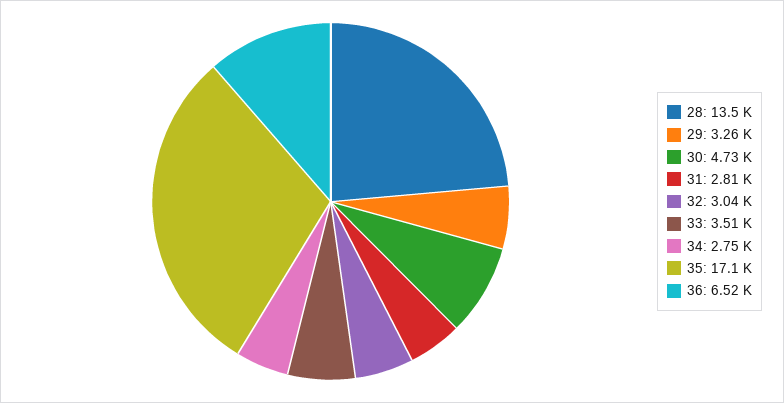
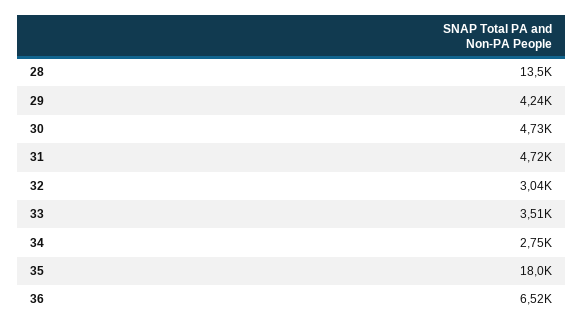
29: 3260 -> 4240
31: 2810 -> 4720
35: 17100 -> 18000

